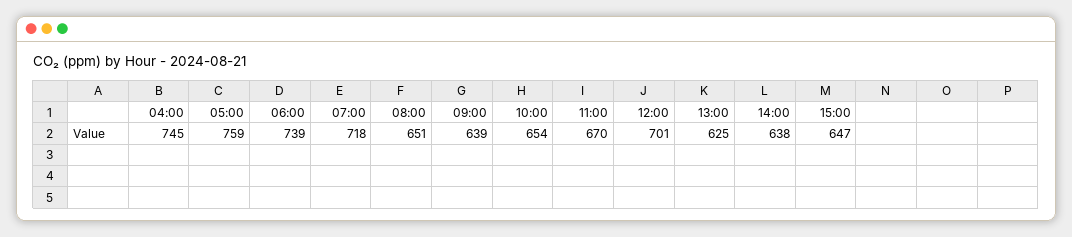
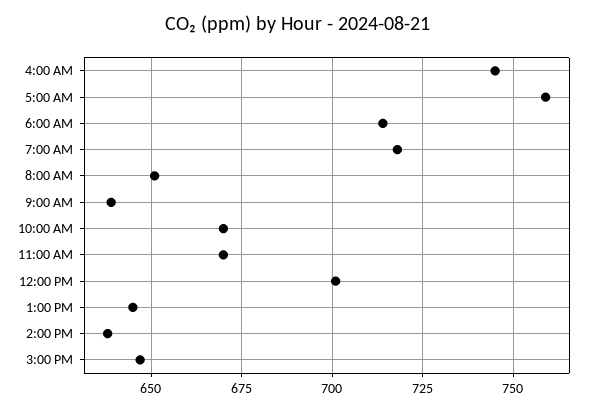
06:00: 739 -> 715
10:00: 654 -> 670
13:00: 625 -> 645

